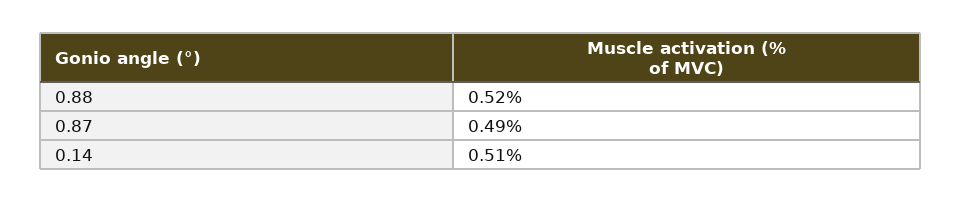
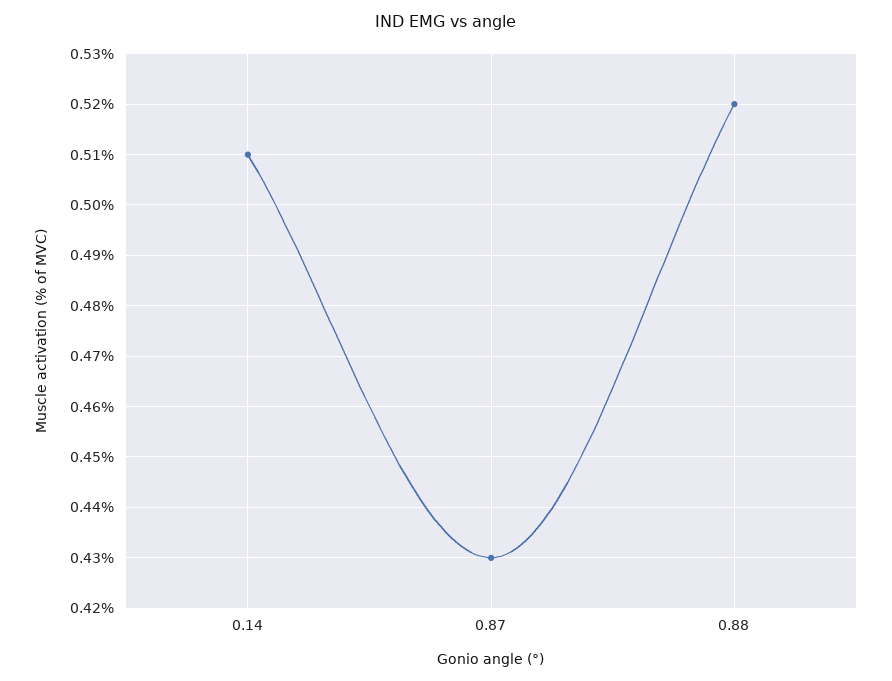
0.87: 0.49 -> 0.43

